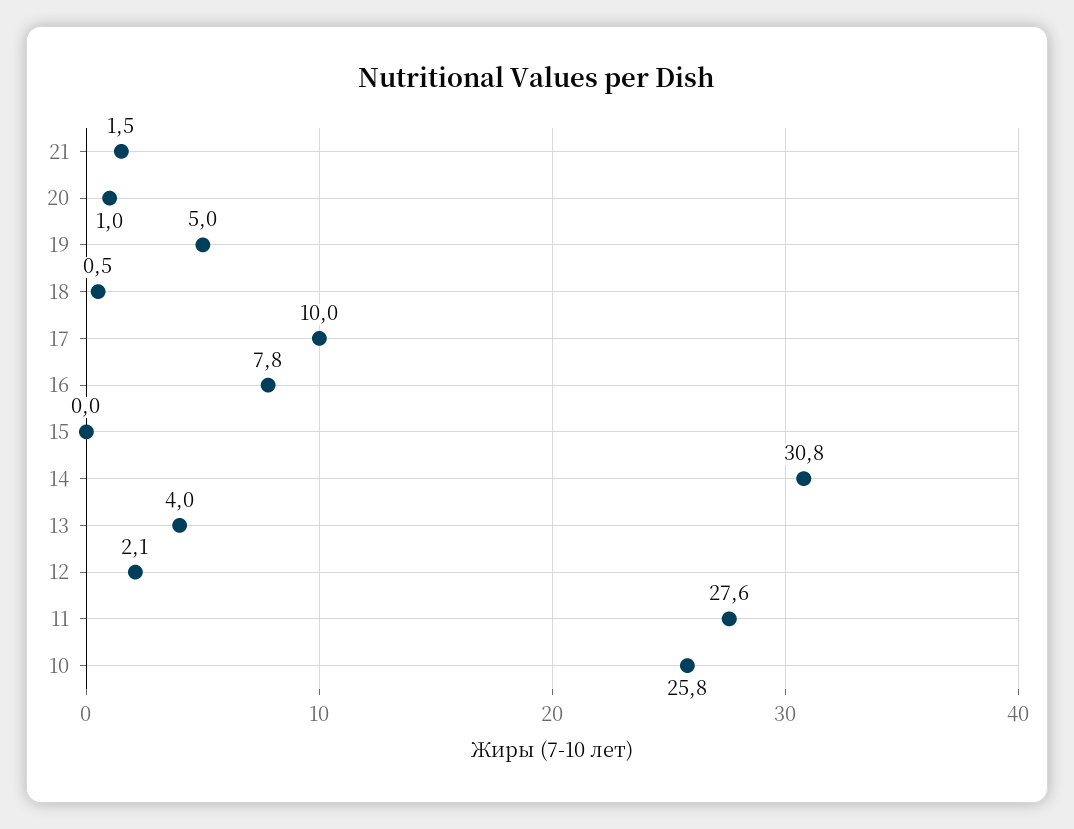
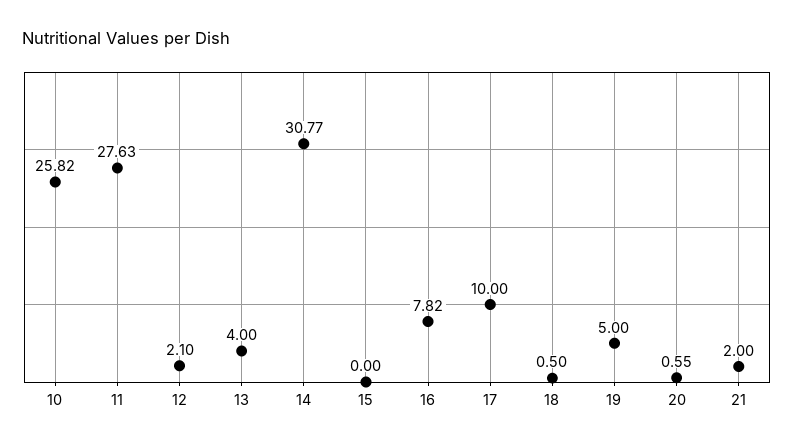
21: 1.5 -> 2
20: 1 -> 0.55

